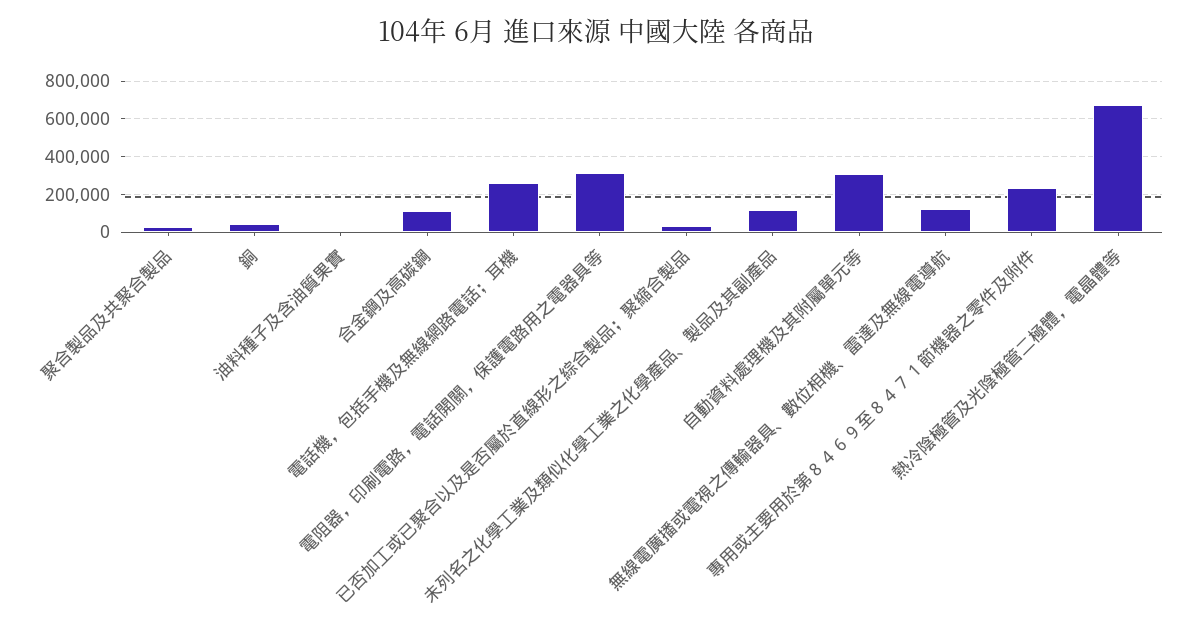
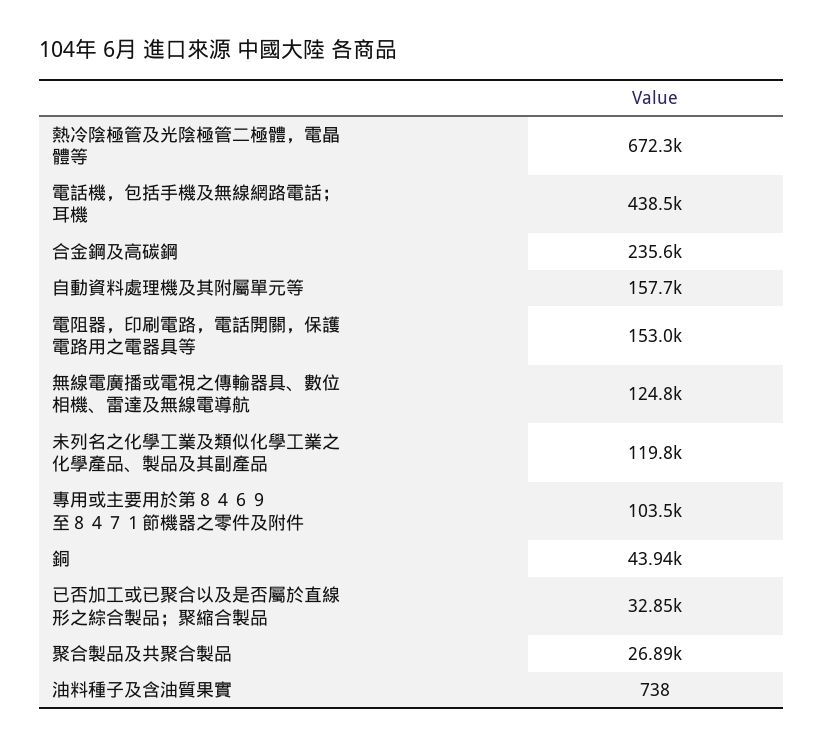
合金鋼及高碳鋼: 100000 -> 235600
電話機，包括手機及無線網路電話；耳機: 250000 -> 438500
電阻器，印刷電路，電話開關，保護電路用之電器具等: 300000 -> 153000
自動資料處理機及其附屬單元等: 300000 -> 157700
專用或主要用於第８４６９至８４７１節機器之零件及附件: 250000 -> 103500

